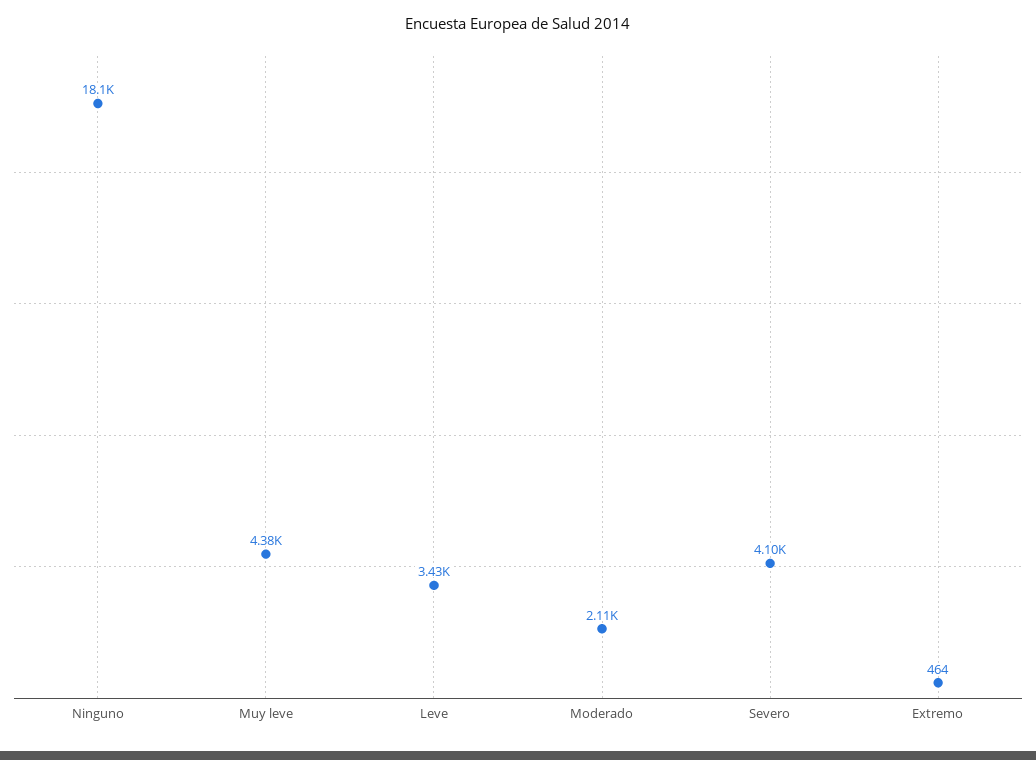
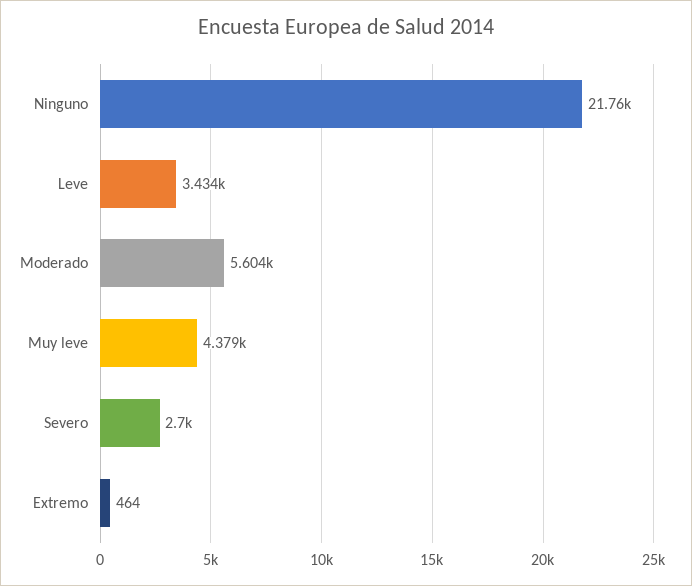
Ninguno: 18100 -> 21760
Moderado: 2110 -> 5604
Severo: 4100 -> 2700

